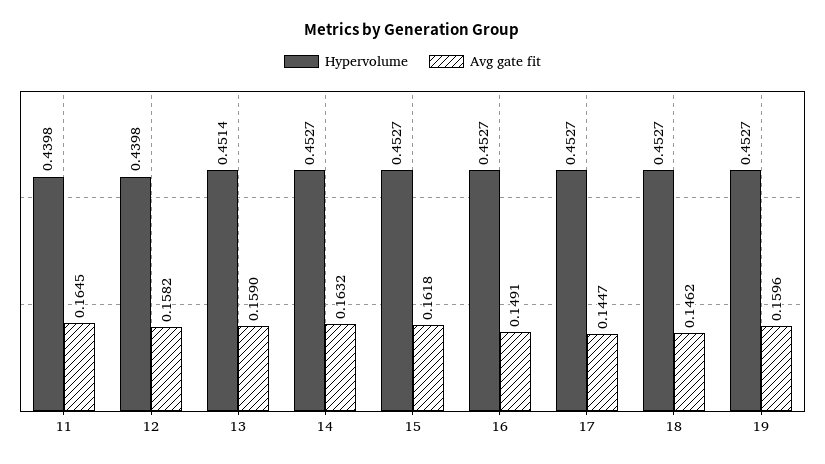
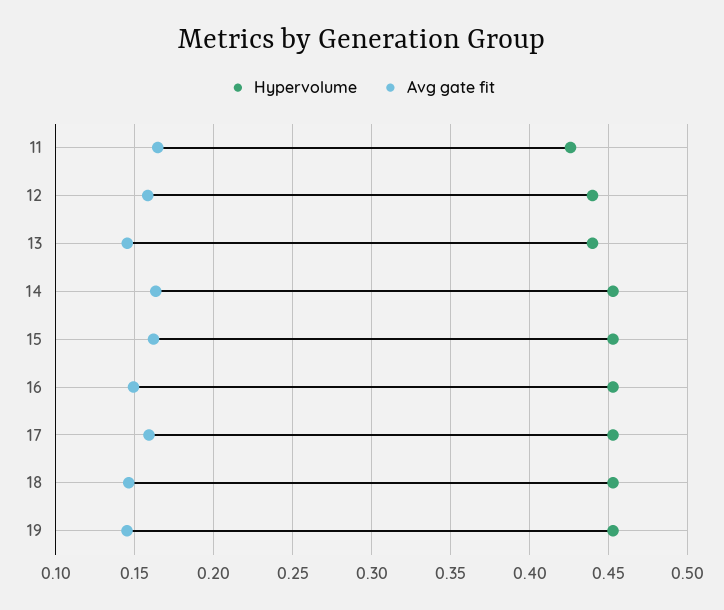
Hypervolume, 11: 0.4398 -> 0.425
Hypervolume, 13: 0.4514 -> 0.44
Avg gate fit, 13: 0.159 -> 0.145
Avg gate fit, 17: 0.1447 -> 0.16
Avg gate fit, 19: 0.1596 -> 0.145

